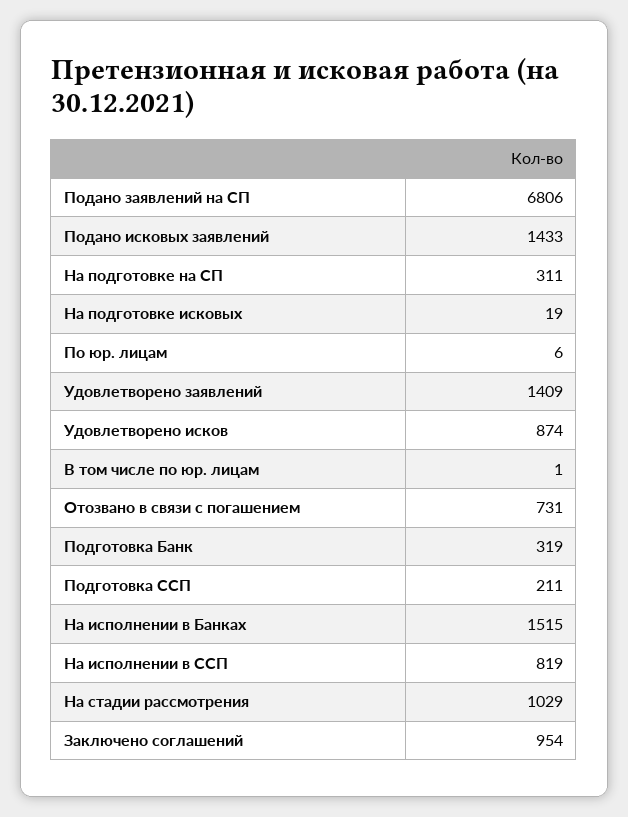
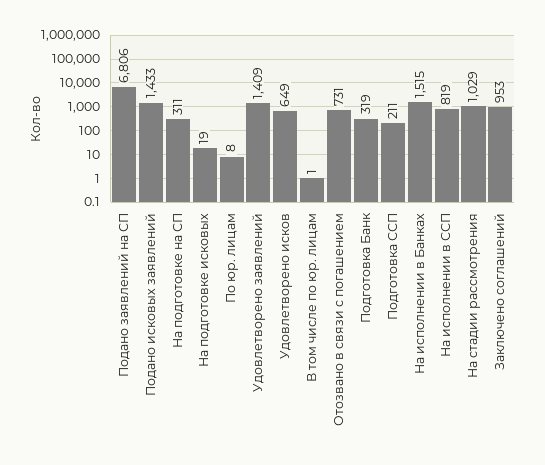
По юр. лицам: 6 -> 8
Удовлетворено исков: 874 -> 649
Заключено соглашений: 954 -> 953

